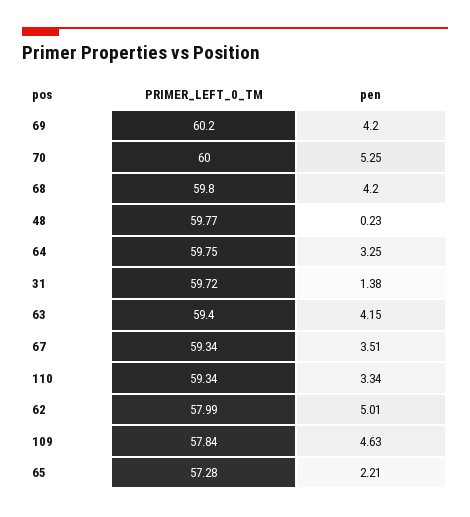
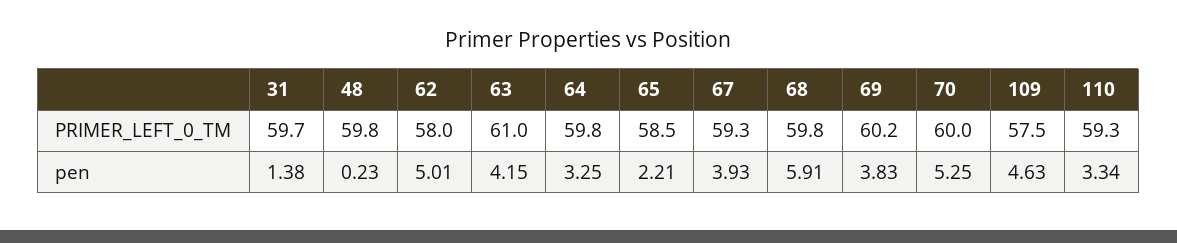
pen, 69: 4.2 -> 3.83
pen, 68: 4.2 -> 5.91
PRIMER_LEFT_0_TM, 63: 59.4 -> 61
pen, 67: 3.51 -> 3.93
PRIMER_LEFT_0_TM, 109: 57.84 -> 57.5
PRIMER_LEFT_0_TM, 65: 57.28 -> 58.5

